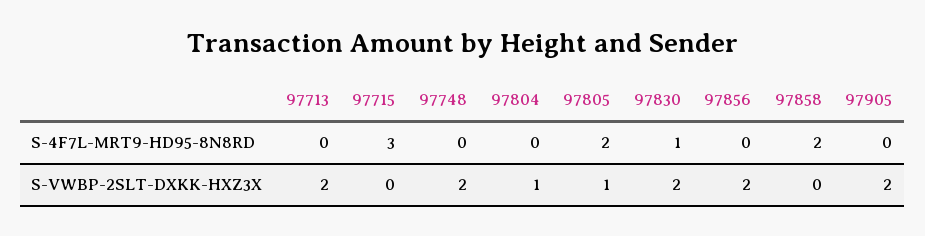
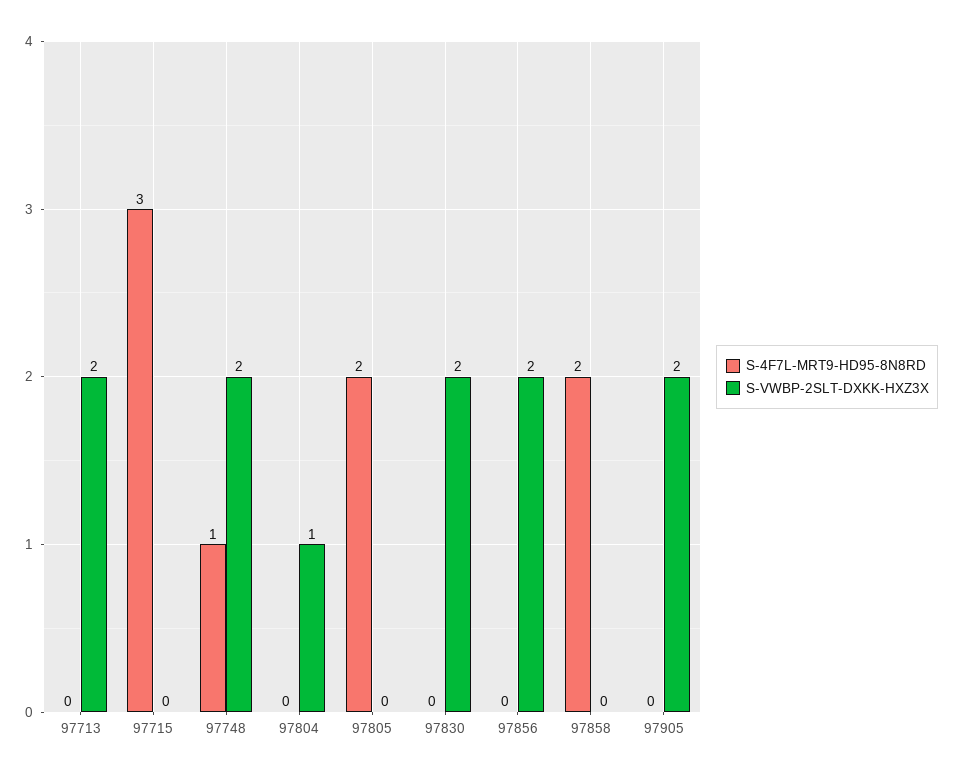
S-4F7L-MRT9-HD95-8N8RD, 97748: 0 -> 1
S-4F7L-MRT9-HD95-8N8RD, 97830: 1 -> 0
S-VWBP-2SLT-DXKK-HXZ3X, 97805: 1 -> 0

